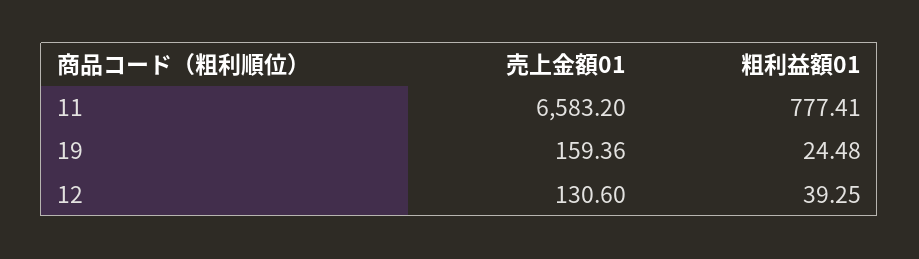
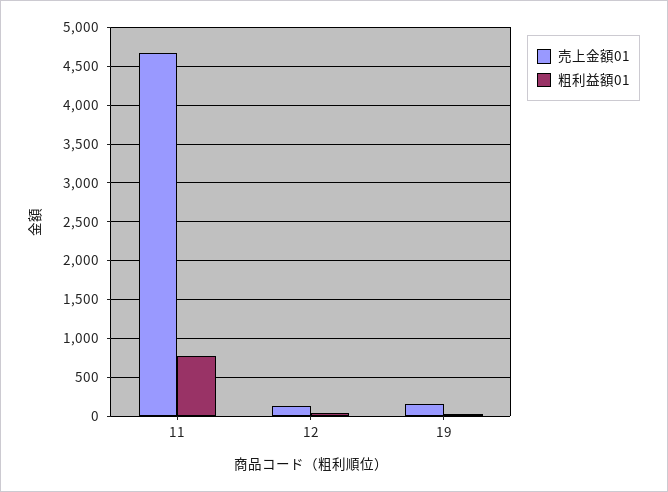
売上金額01, 11: 6583.2 -> 4700

